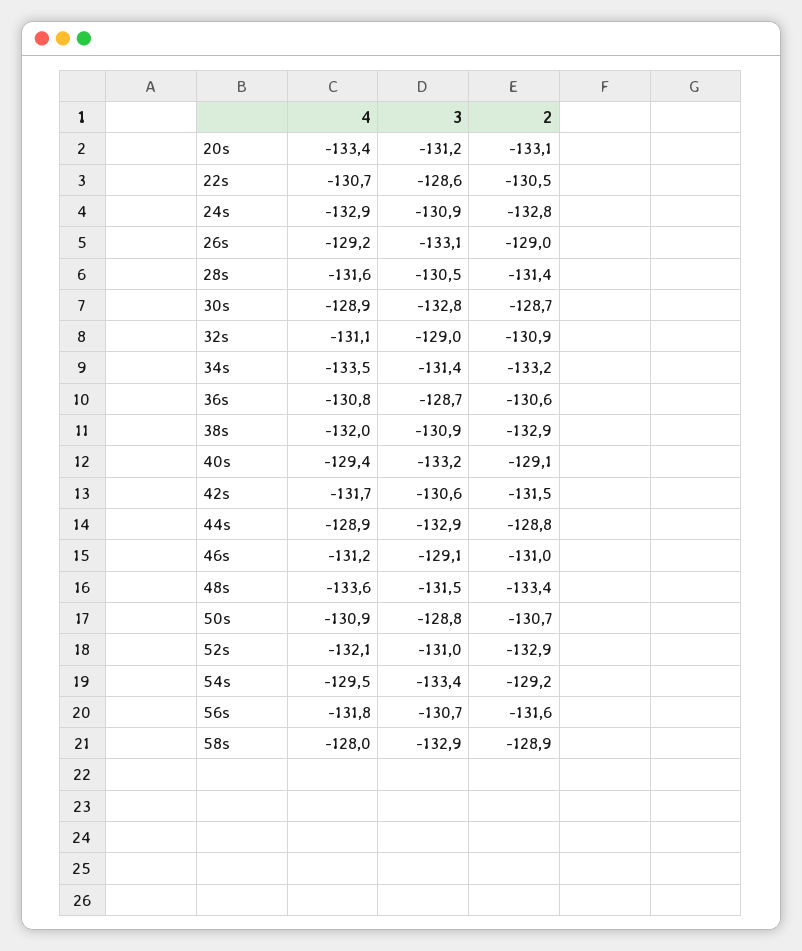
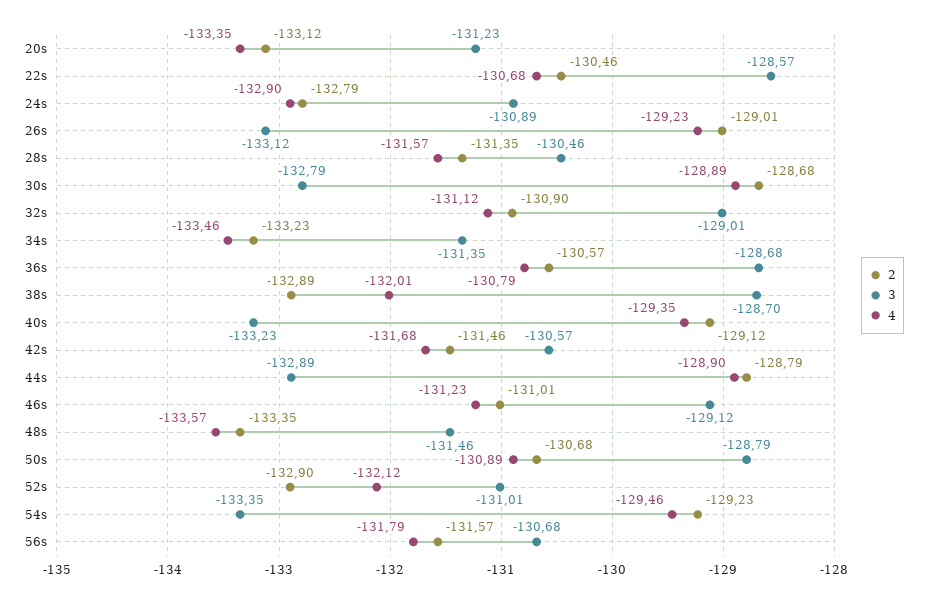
3, 38s: -130.9 -> -128.7
4, 58s: -128 -> none
3, 58s: -132.9 -> none
2, 58s: -128.9 -> none

